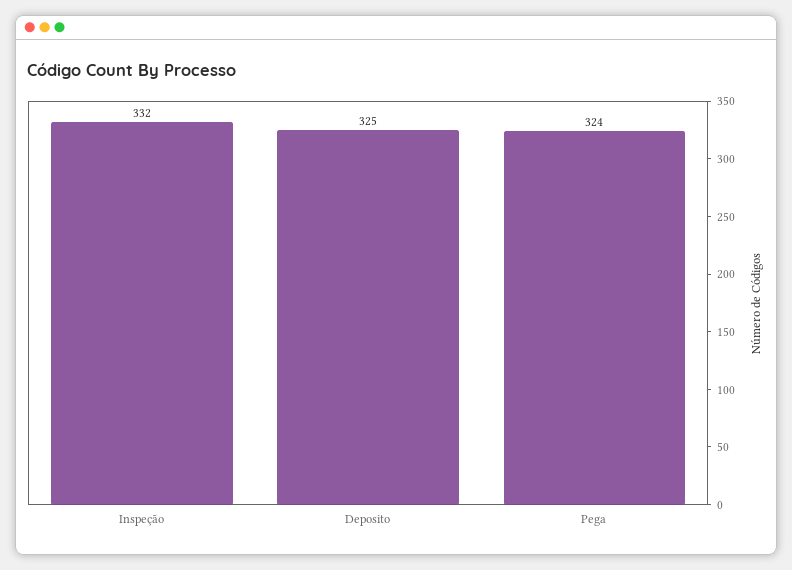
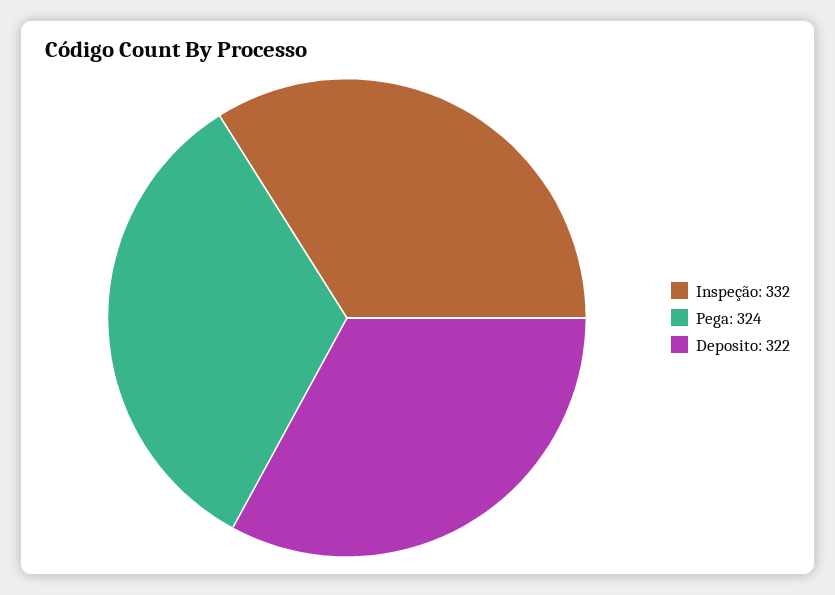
Deposito: 325 -> 322

